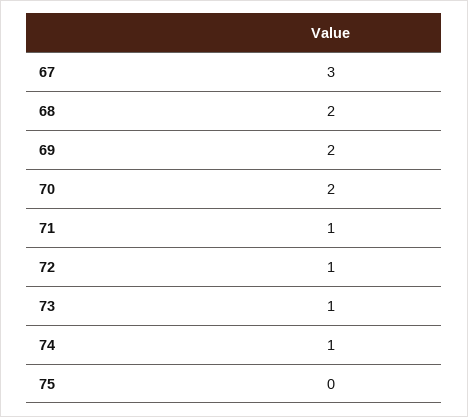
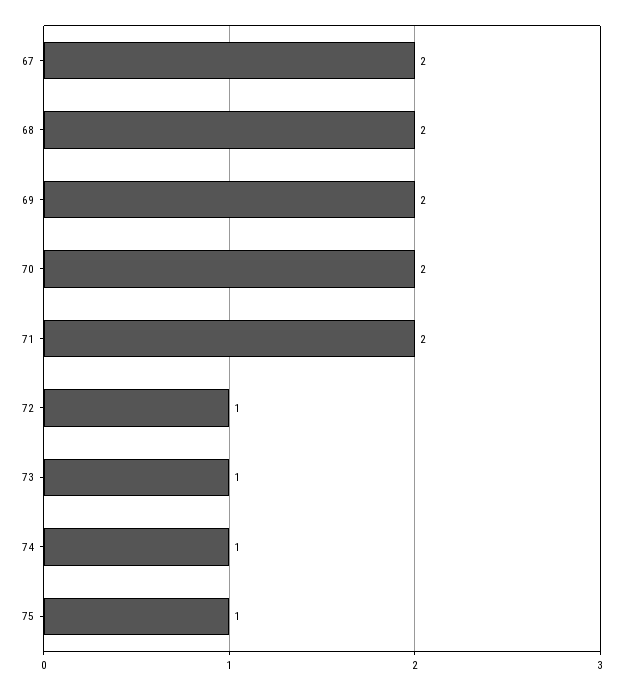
67: 3 -> 2
71: 1 -> 2
75: 0 -> 1

